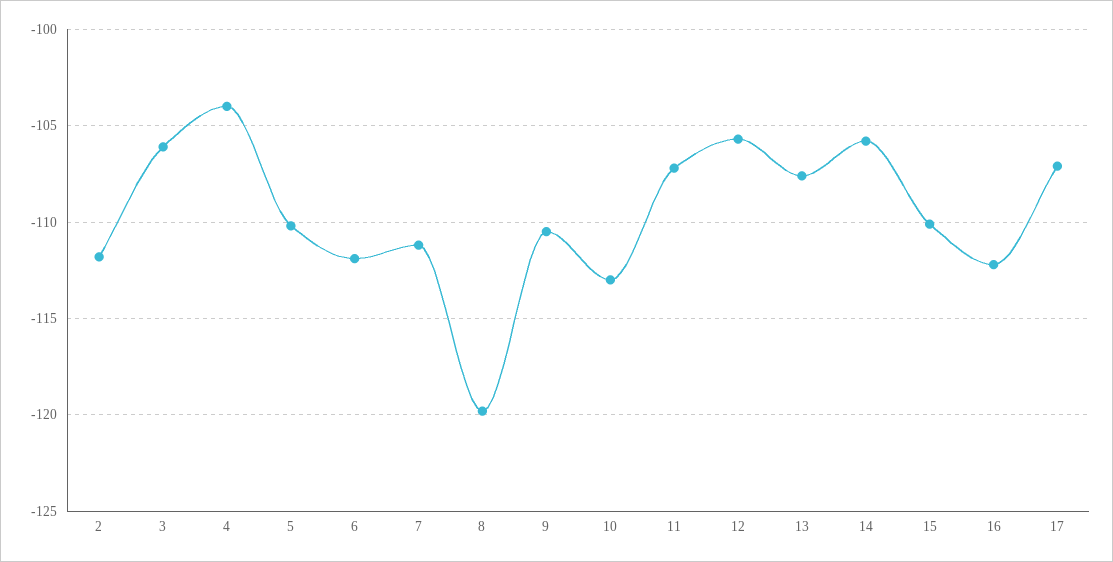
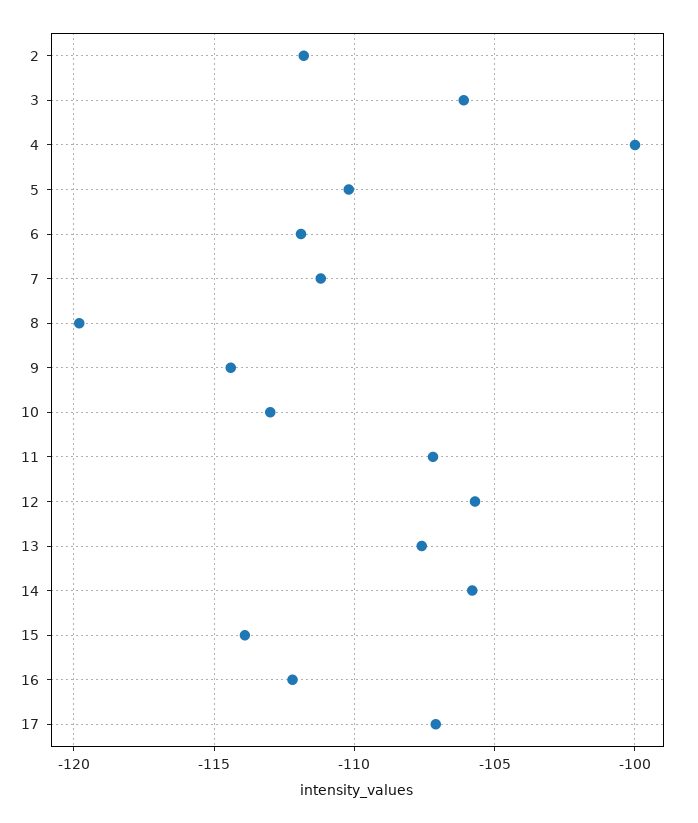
4: -104 -> -100
9: -110.5 -> -114.5
15: -110 -> -114

